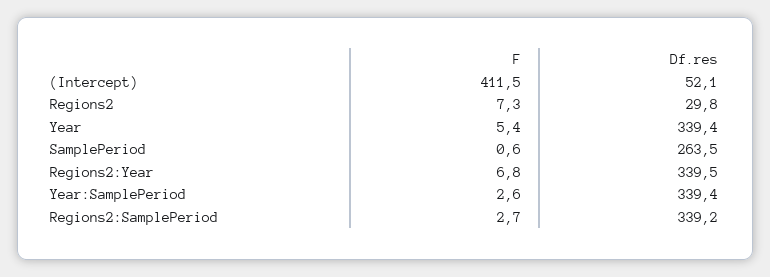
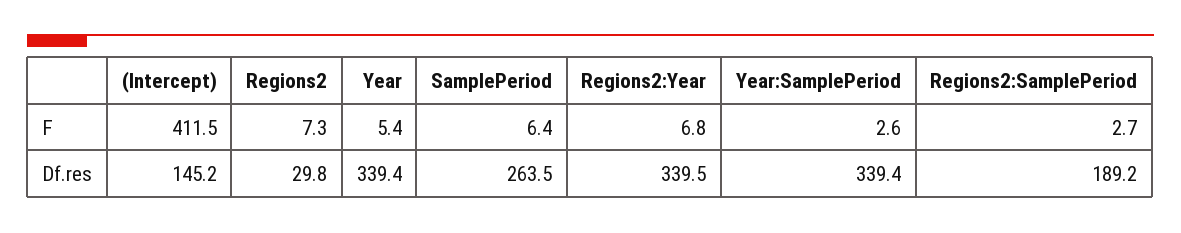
Df.res, (Intercept): 52.1 -> 145.2
F, SamplePeriod: 0.6 -> 6.4
Df.res, Regions2:SamplePeriod: 339.2 -> 189.2

